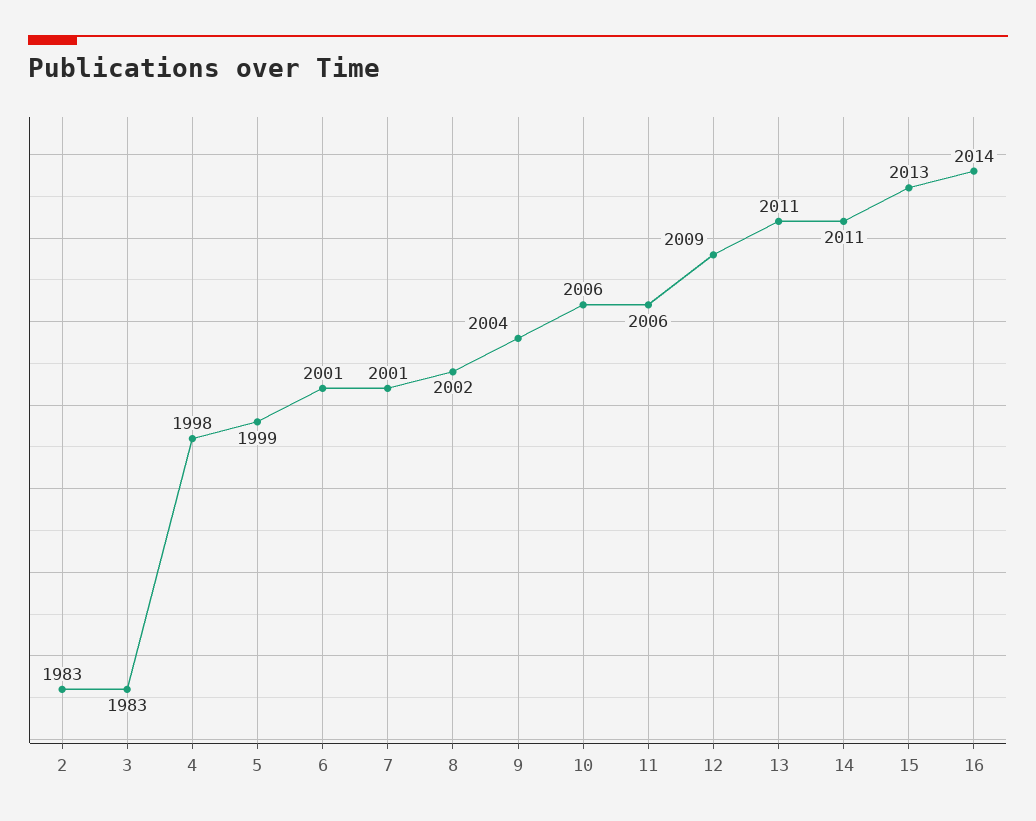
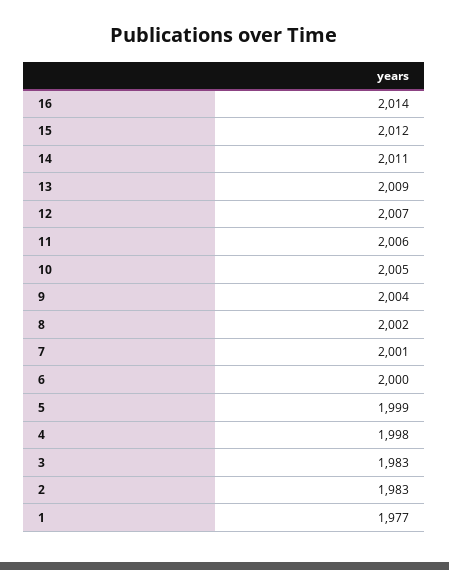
6: 2001 -> 2000
10: 2006 -> 2005
12: 2009 -> 2007
13: 2011 -> 2009
15: 2013 -> 2012
1: none -> 1977

